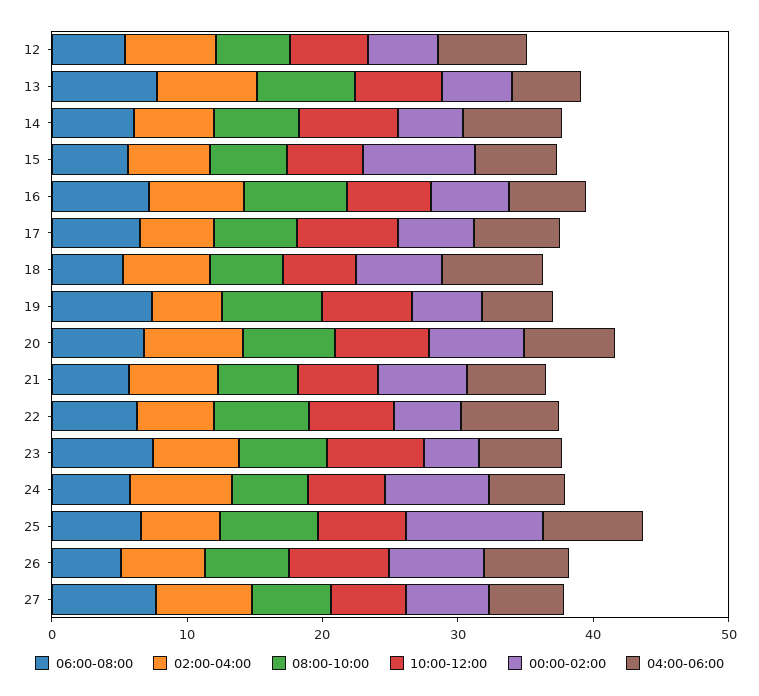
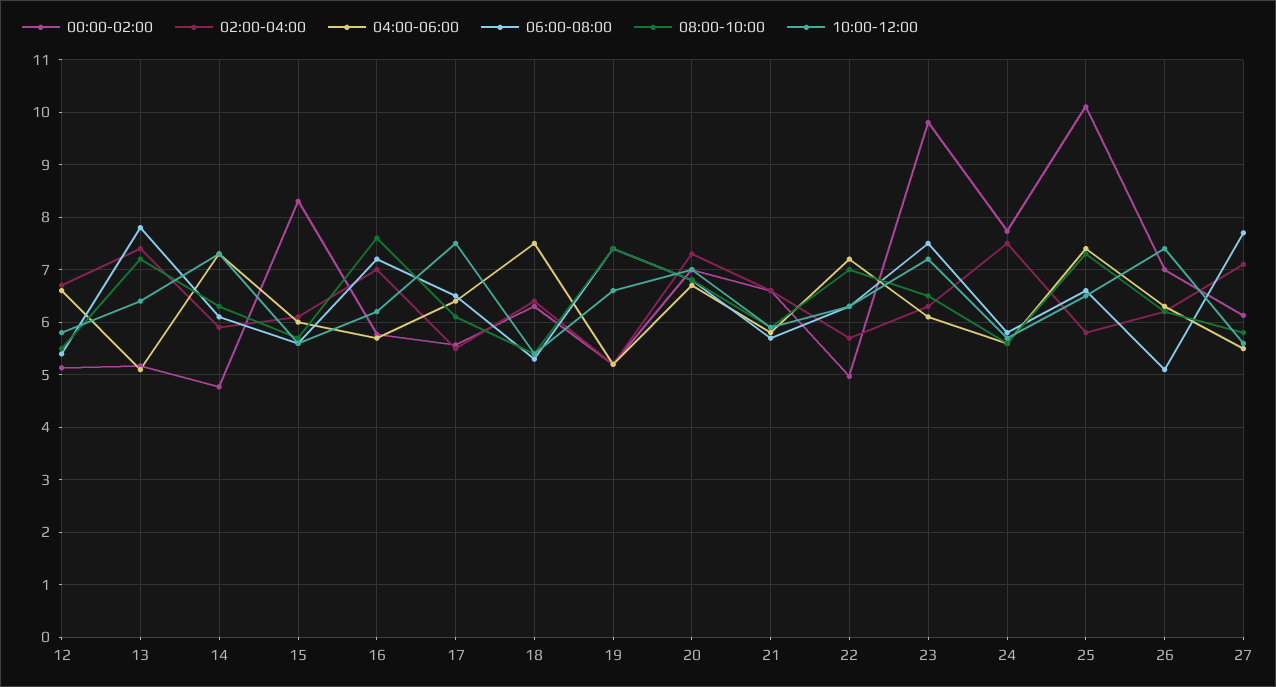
00:00-02:00, 23: 4 -> 9.8

